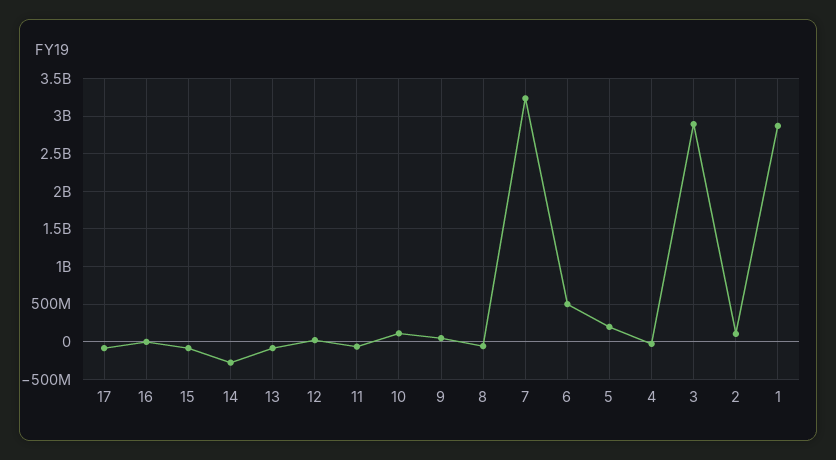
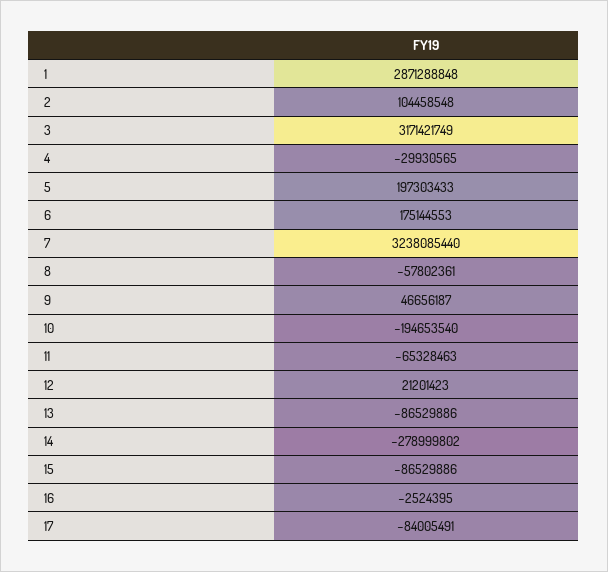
10: 100000000 -> -194653540
6: 500000000 -> 175144553
3: 2900000000 -> 3171421749

